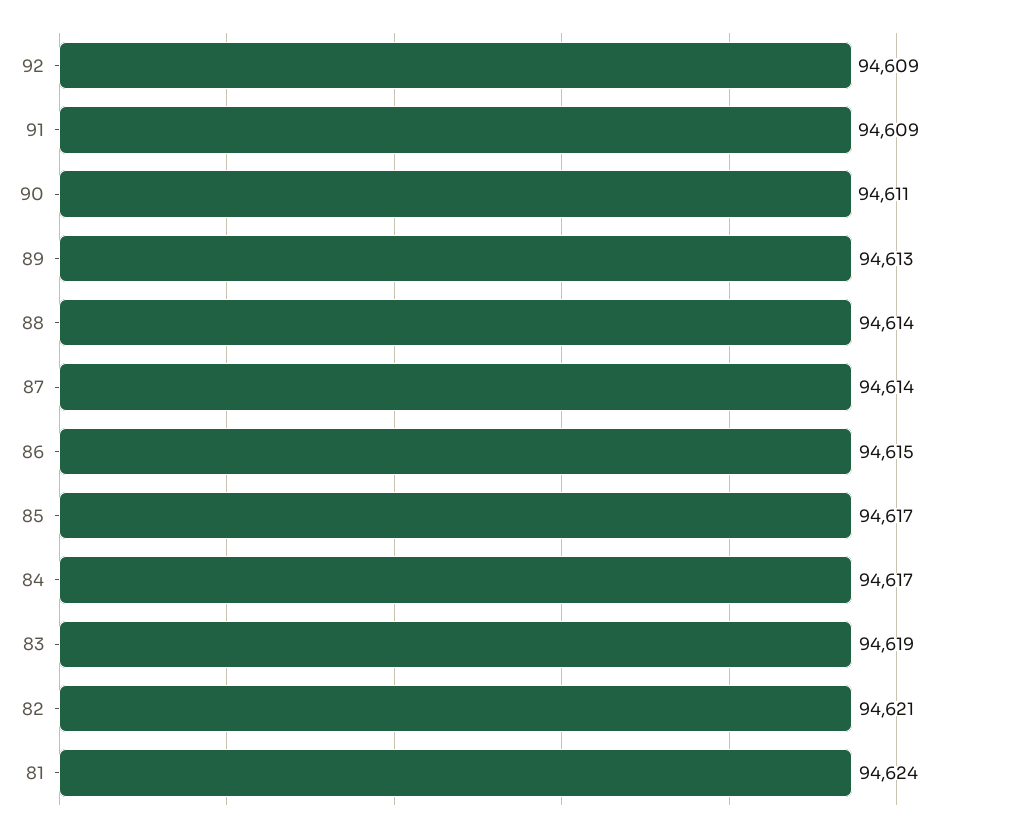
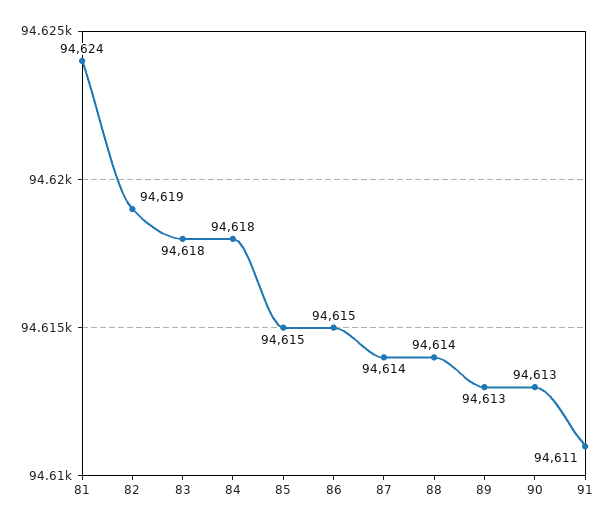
92: 94609 -> none
91: 94609 -> 94611
90: 94611 -> 94613
85: 94617 -> 94615
84: 94617 -> 94618
83: 94619 -> 94618
82: 94621 -> 94619

